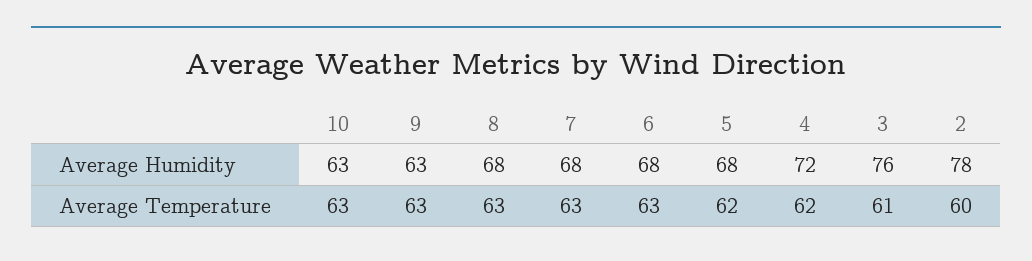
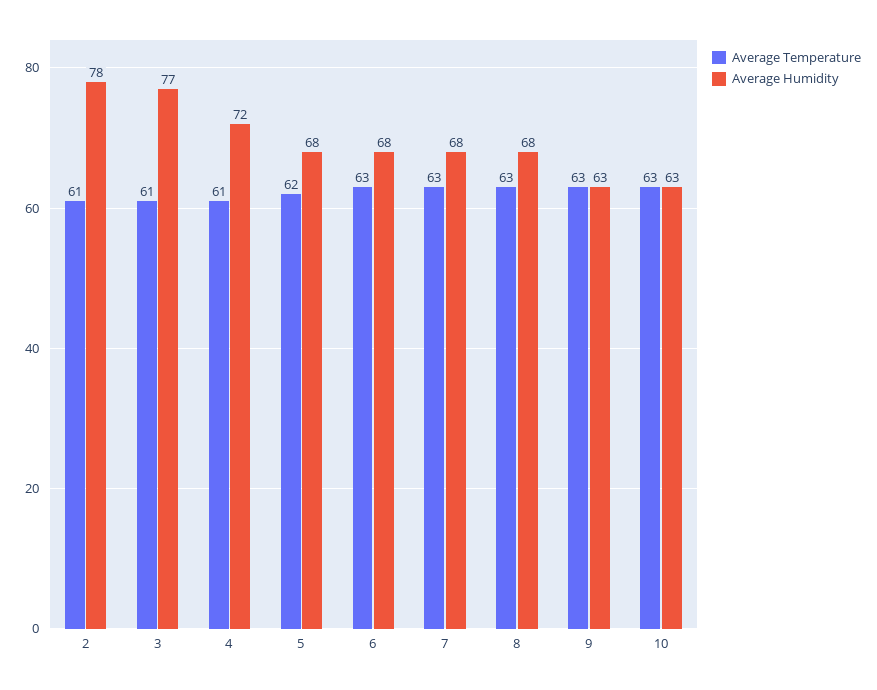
Average Humidity, 3: 76 -> 77
Average Temperature, 4: 62 -> 61
Average Temperature, 2: 60 -> 61

